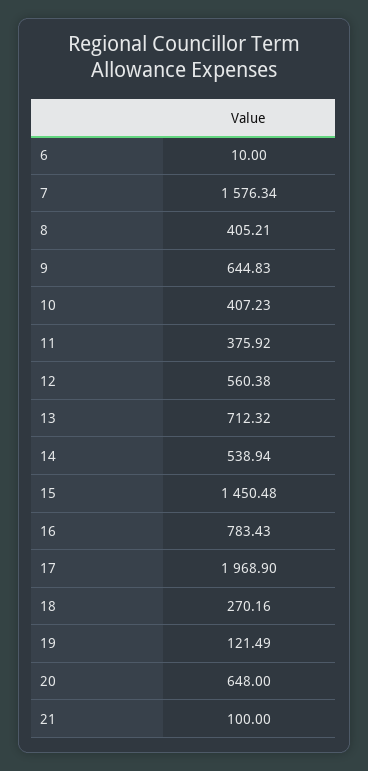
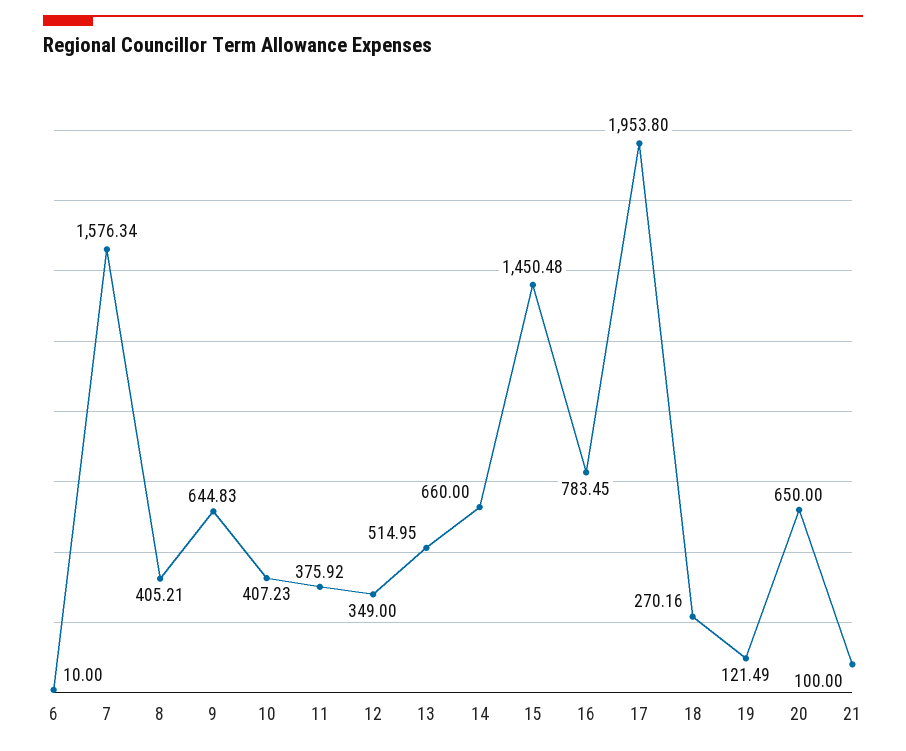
12: 560.38 -> 349
13: 712.32 -> 514.95
14: 538.94 -> 660
16: 783.43 -> 783.45
17: 1968.9 -> 1953.8
20: 648 -> 650

